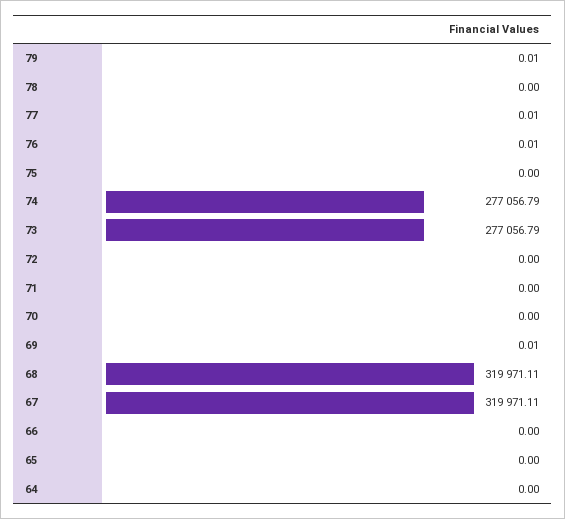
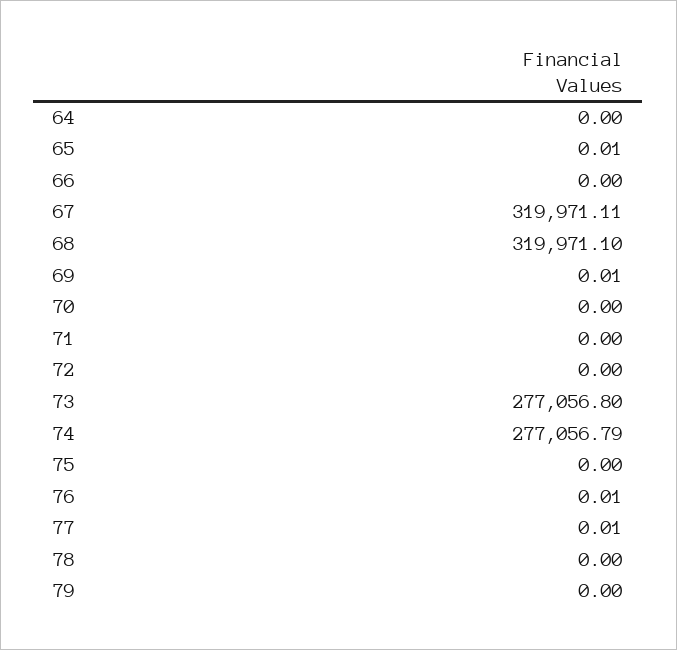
79: 0.01 -> 0
73: 277056.79 -> 277056.8
68: 319971.11 -> 319971.1
65: 0 -> 0.01

